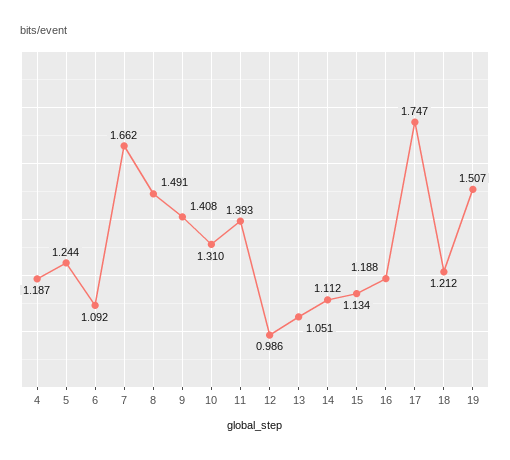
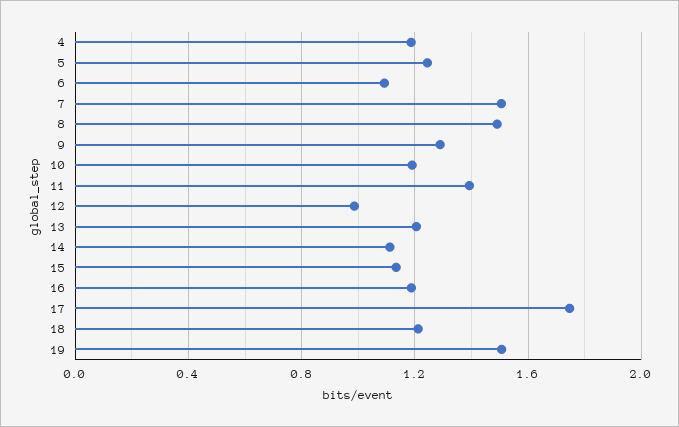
7: 1.662 -> 1.5
9: 1.408 -> 1.3
10: 1.31 -> 1.2
13: 1.051 -> 1.2

